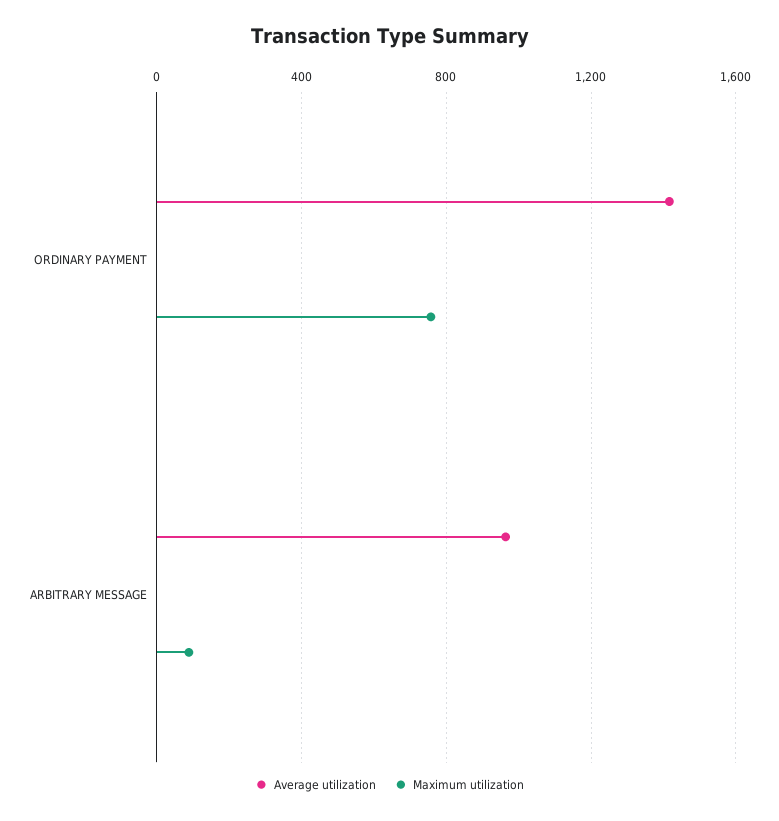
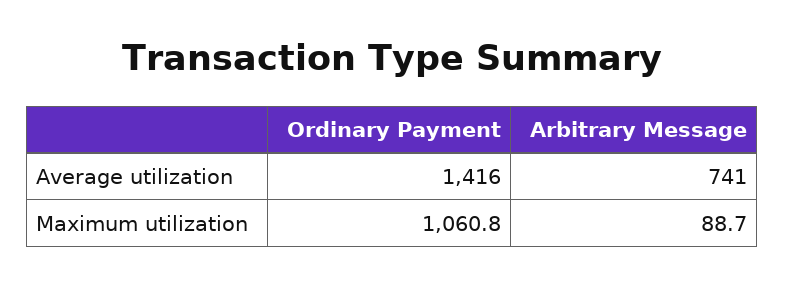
Maximum utilization, ORDINARY PAYMENT: 750 -> 1060.8
Average utilization, ARBITRARY MESSAGE: 950 -> 741

